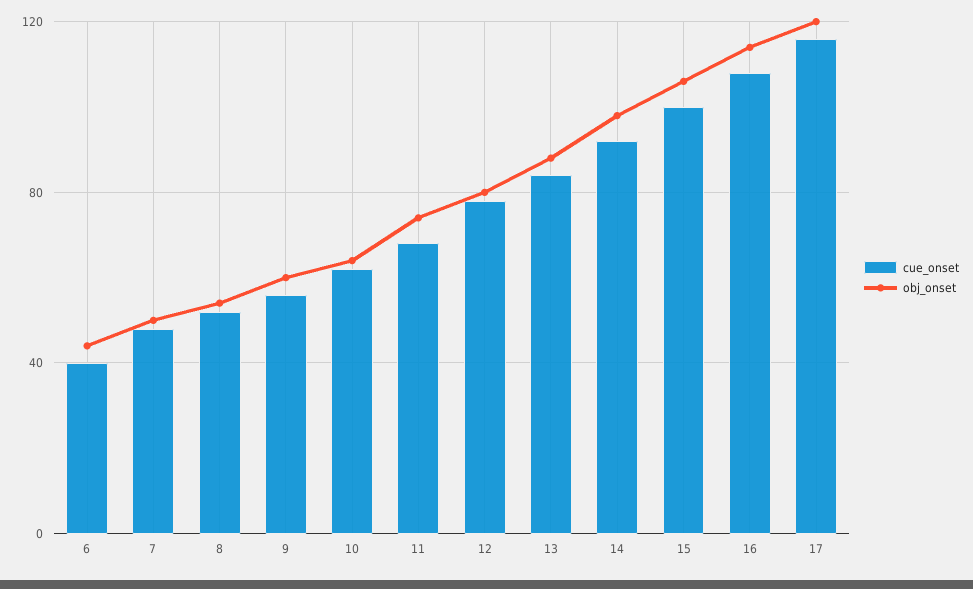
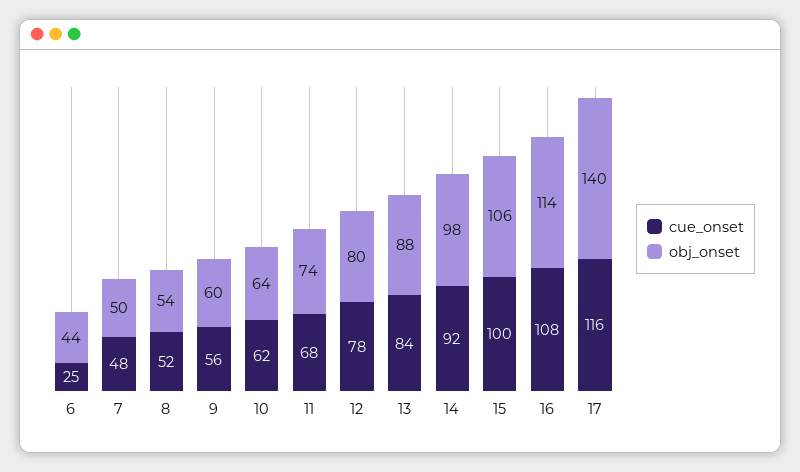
cue_onset, 6: 40 -> 25
obj_onset, 17: 120 -> 140

